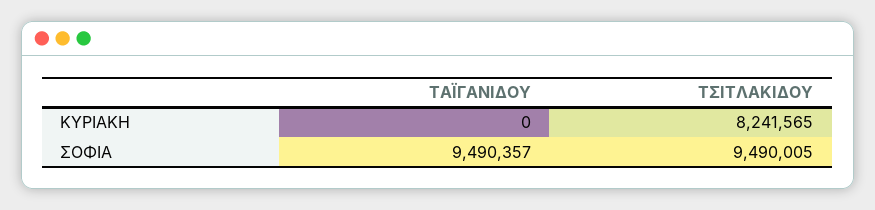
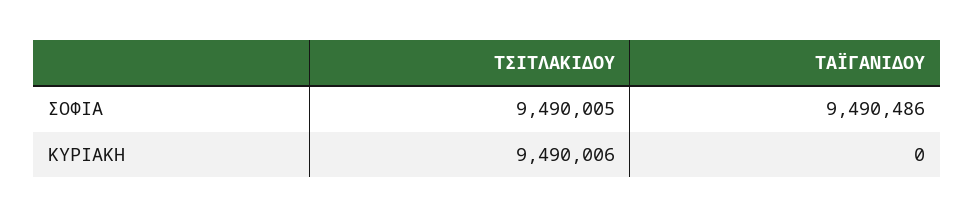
ΤΣΙΤΛΑΚΙΔΟΥ, ΚΥΡΙΑΚΗ: 8241565 -> 9490006
ΤΑΪΓΑΝΙΔΟΥ, ΣΟΦΙΑ: 9490357 -> 9490486

